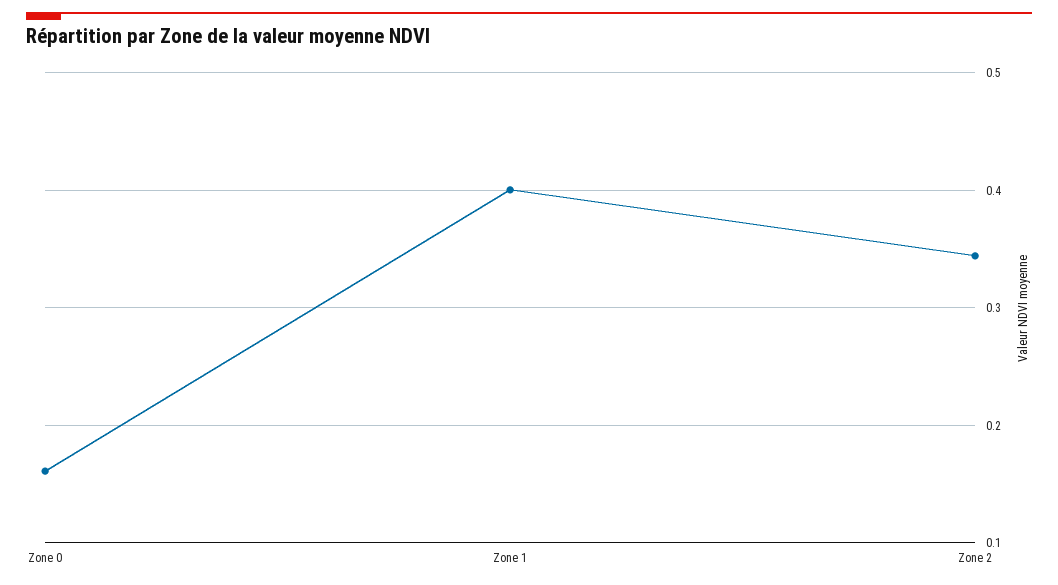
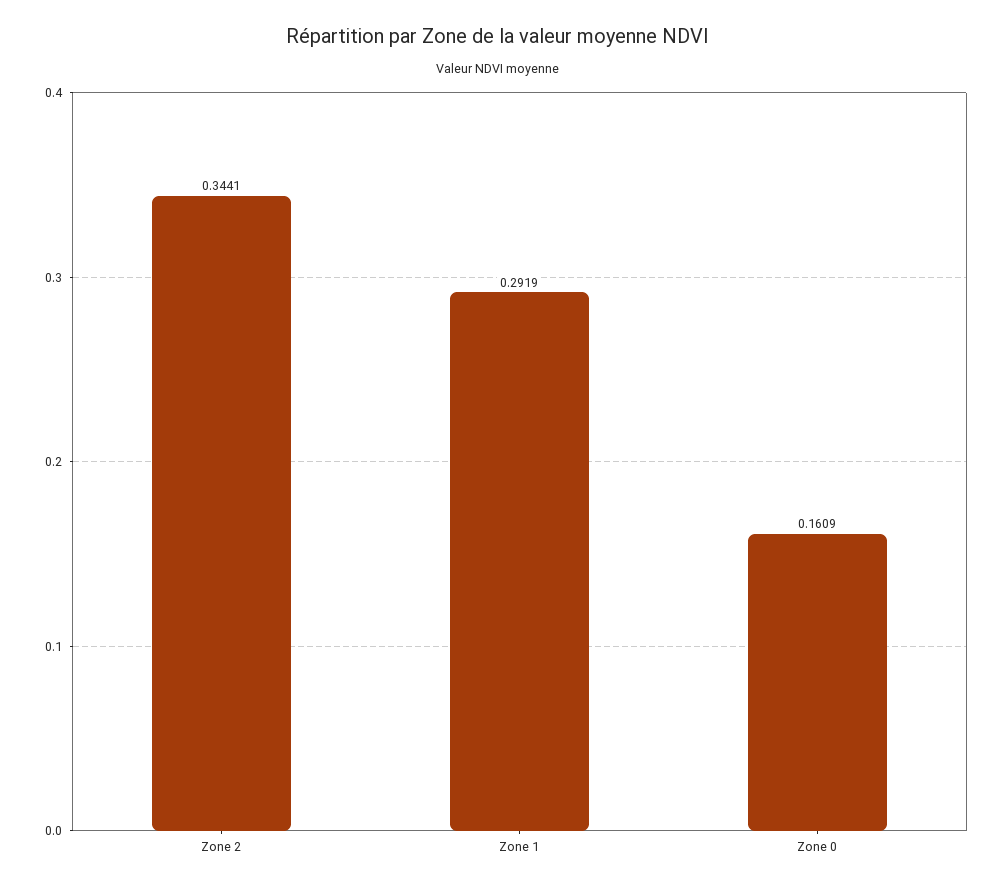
Zone 1: 0.4 -> 0.2919

